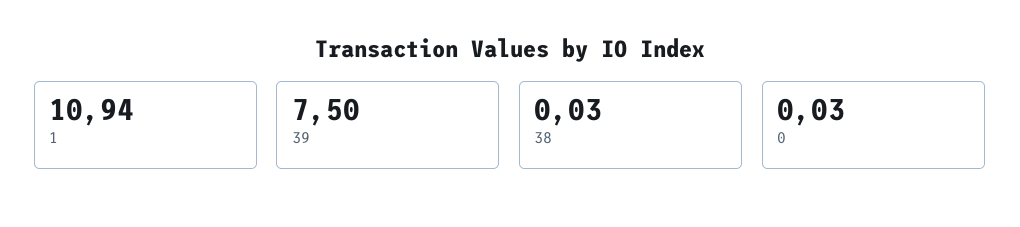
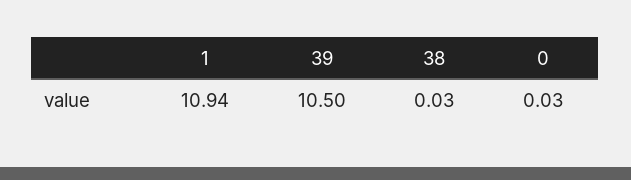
39: 7.5 -> 10.5

